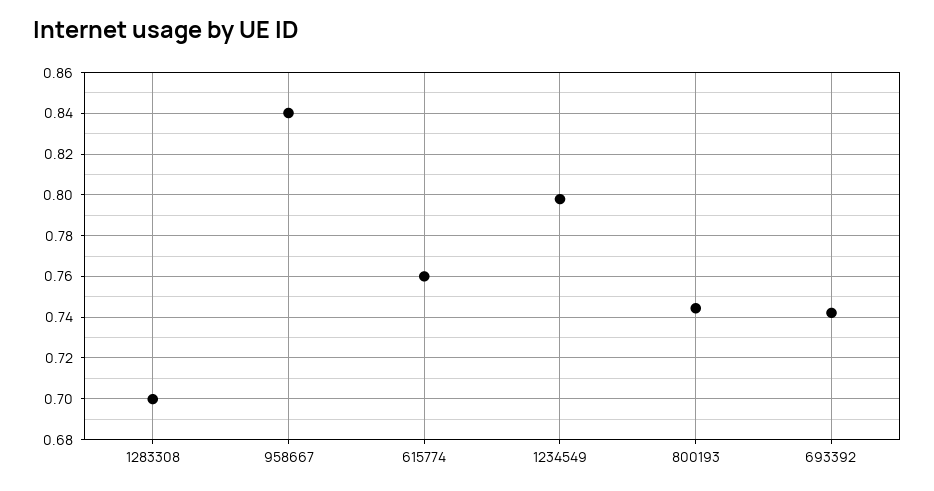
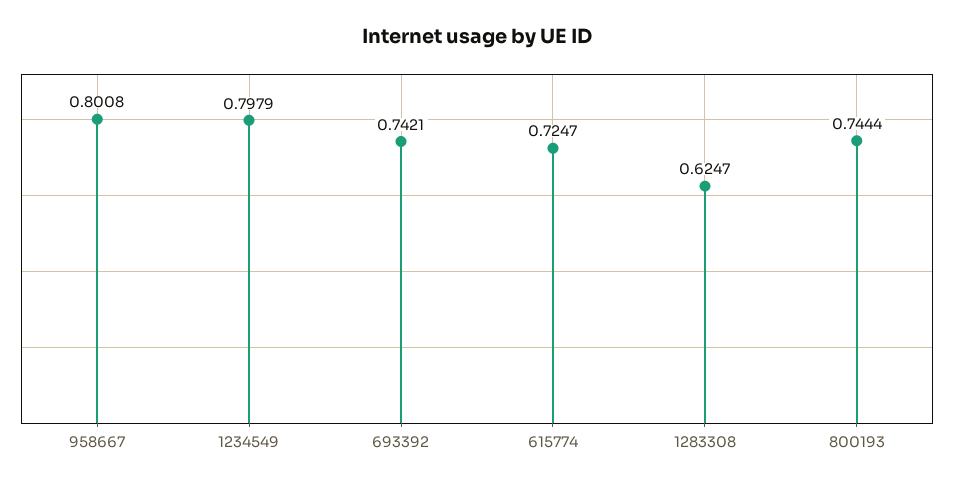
1283308: 0.7 -> 0.6247
958667: 0.84 -> 0.8008
615774: 0.76 -> 0.7247

